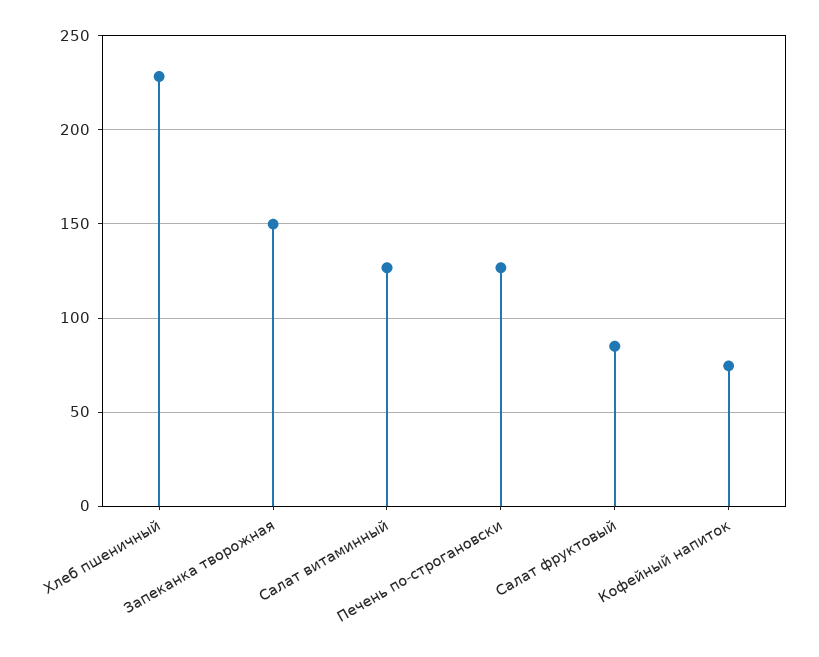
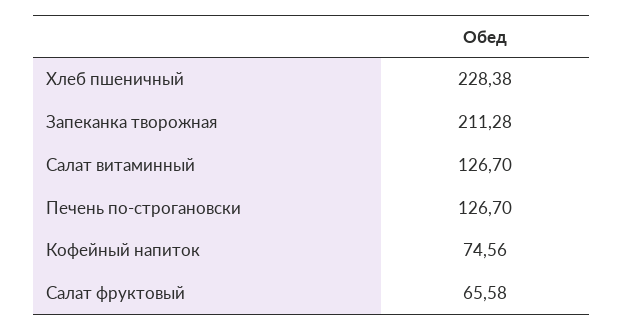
Запеканка творожная: 150 -> 211.28
Салат фруктовый: 85 -> 65.58

